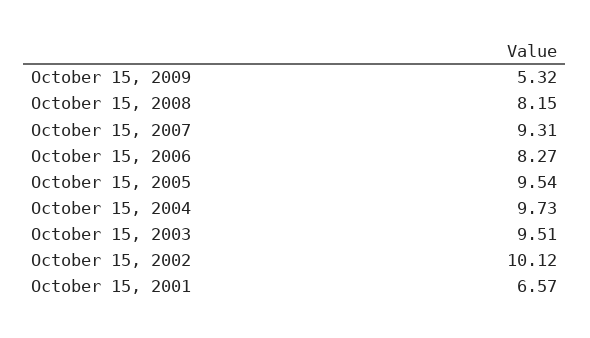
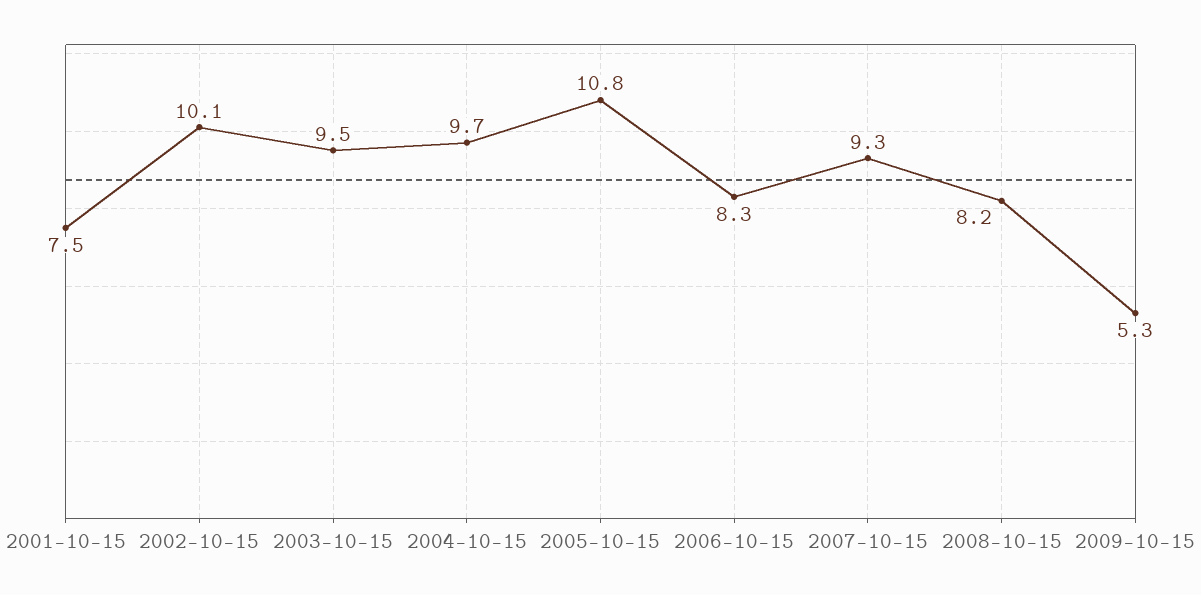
October 15, 2005: 9.54 -> 10.8
October 15, 2001: 6.57 -> 7.5

